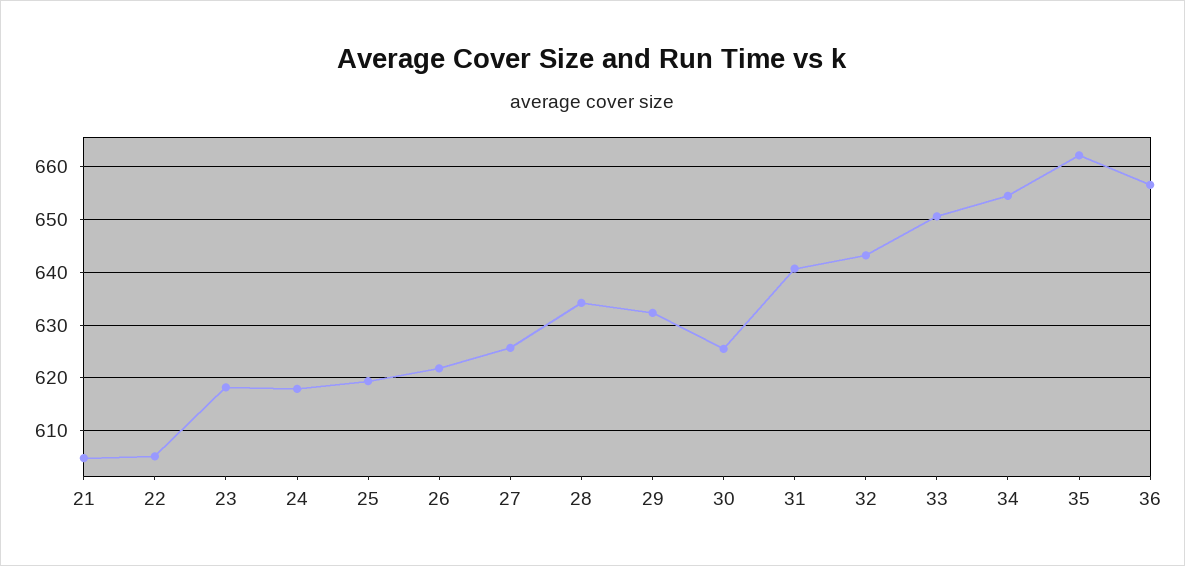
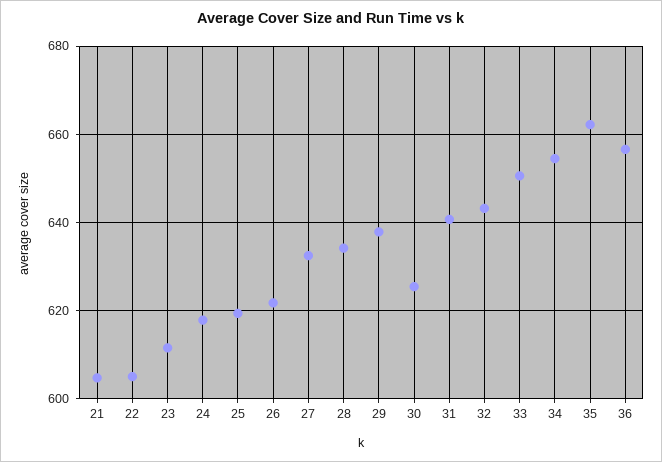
23: 618 -> 612
27: 626 -> 632
29: 632 -> 638

